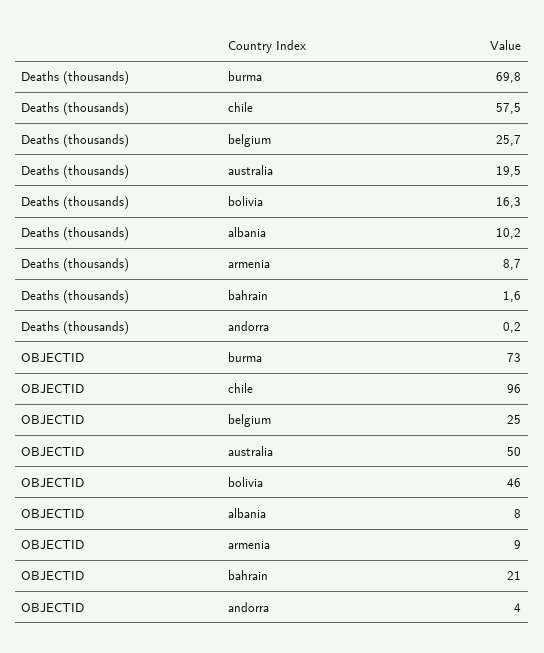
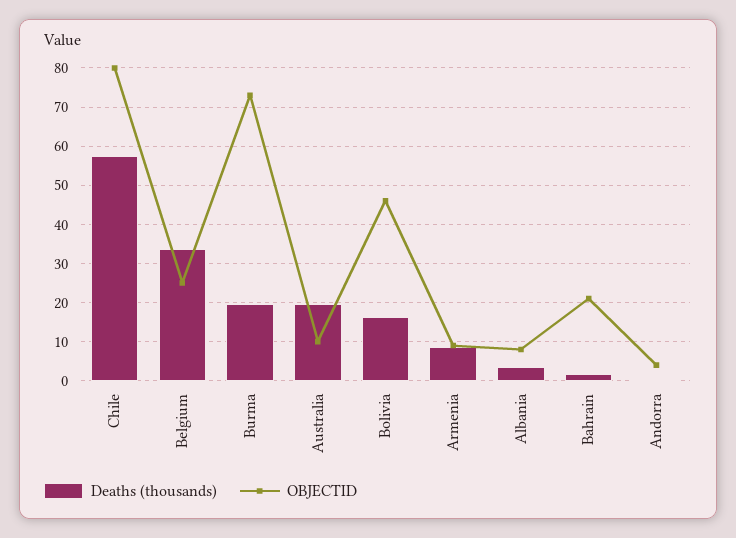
Deaths (thousands), burma: 69.8 -> 20
Deaths (thousands), belgium: 25.7 -> 34
Deaths (thousands), albania: 10.2 -> 4
OBJECTID, chile: 96 -> 80
OBJECTID, australia: 50 -> 10

